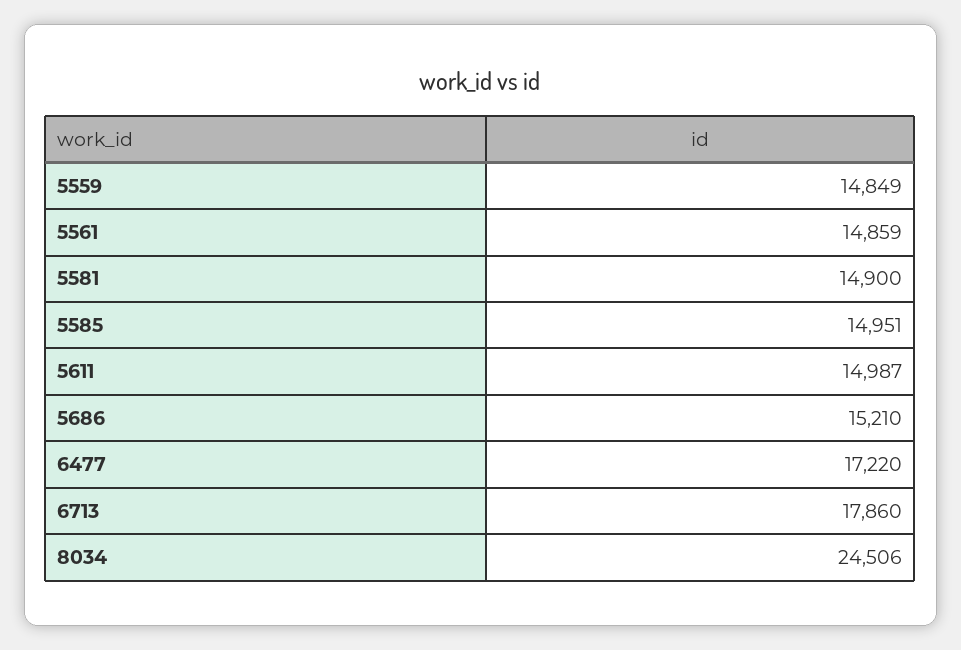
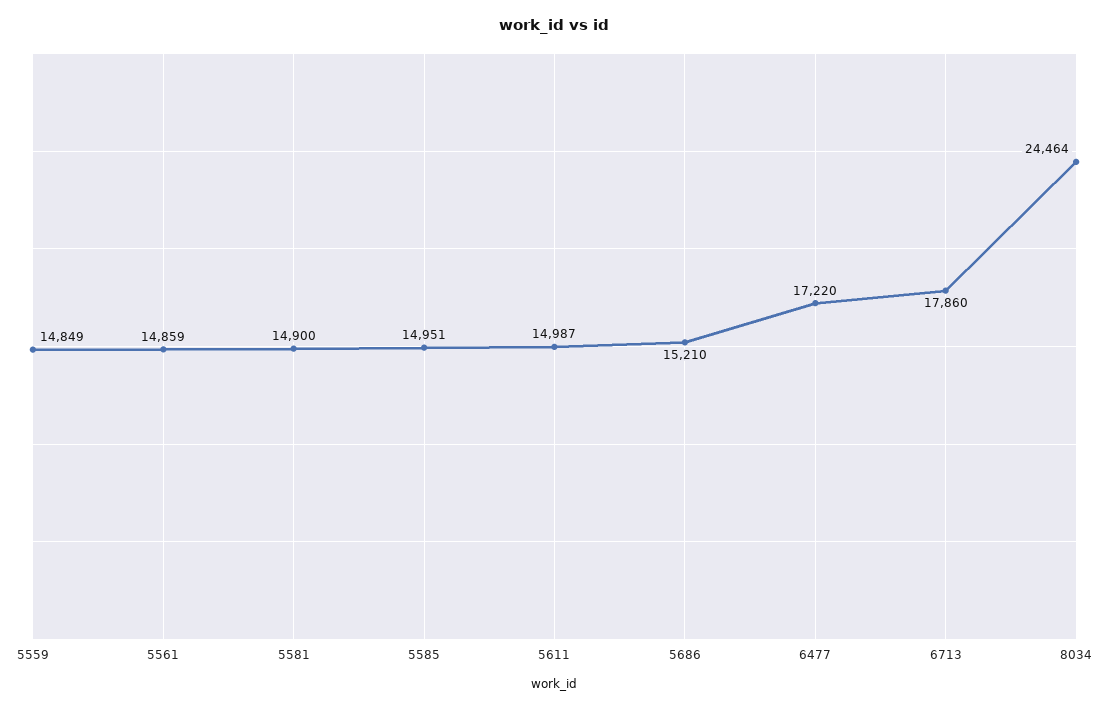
8034: 24506 -> 24464

